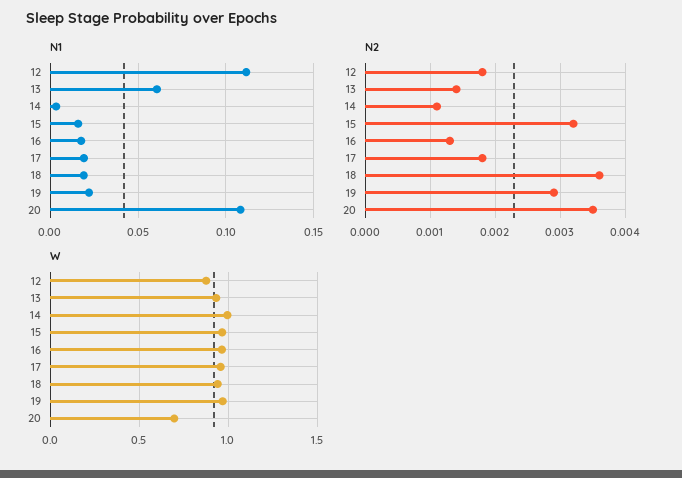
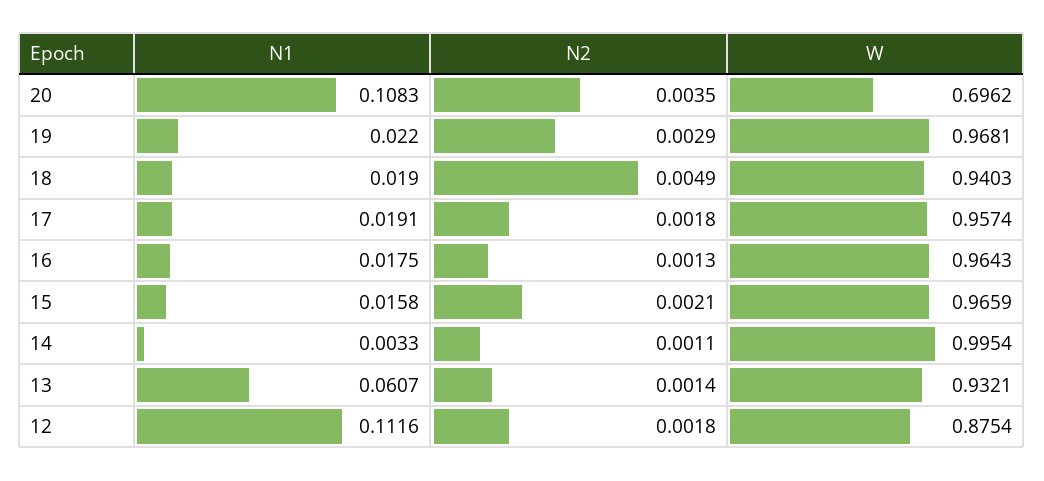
N2, 15: 0.0032 -> 0.0021
N2, 18: 0.0036 -> 0.0049

